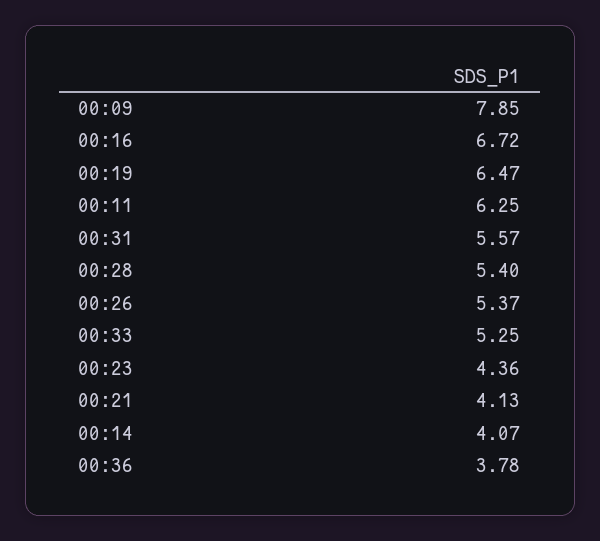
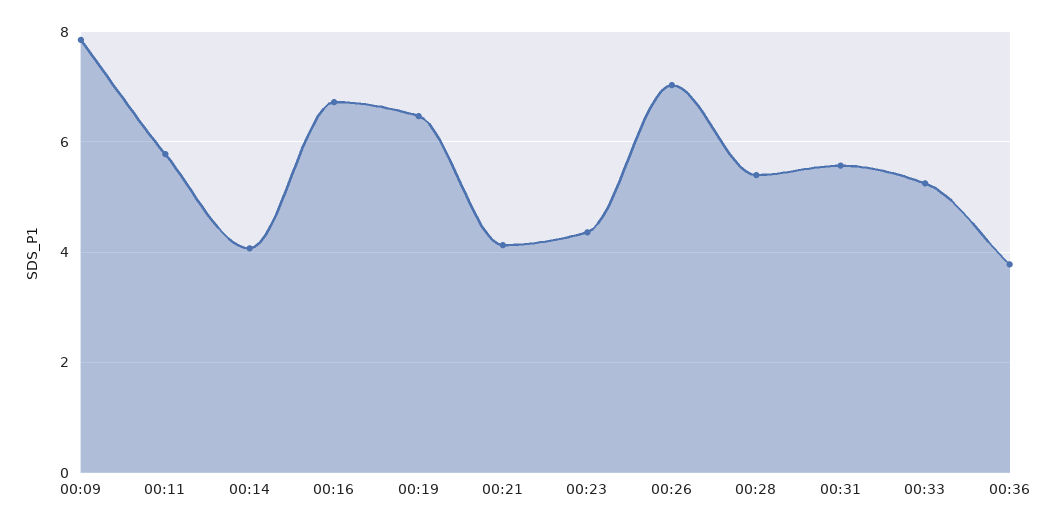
00:11: 6.25 -> 5.8
00:26: 5.37 -> 7

